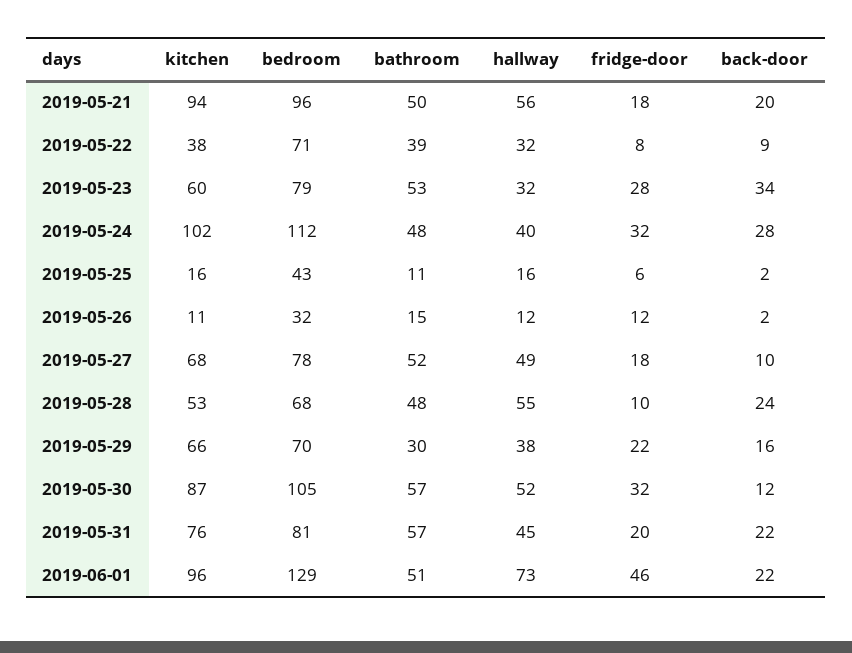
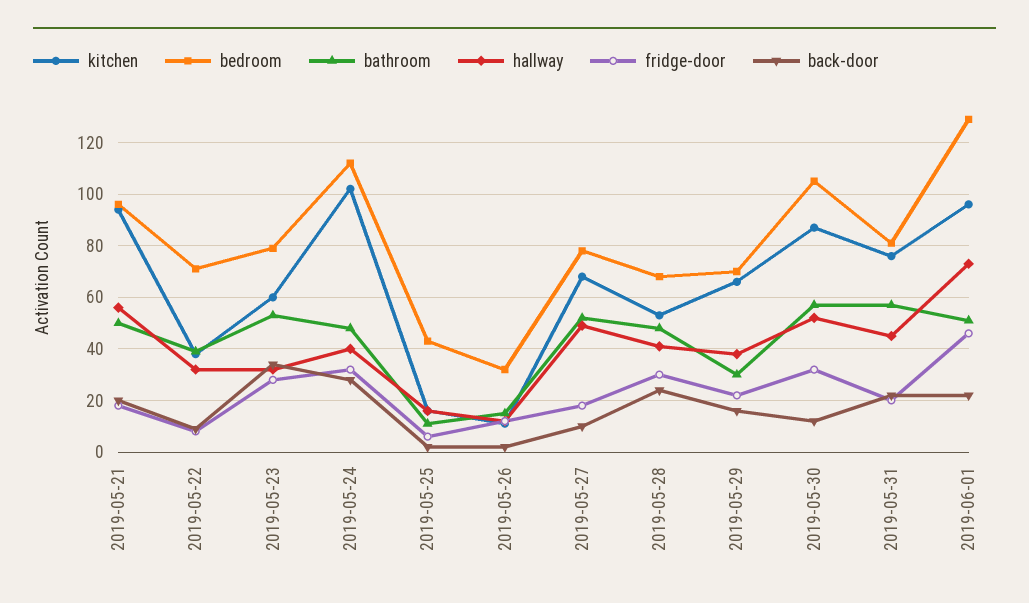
hallway, 2019-05-28: 55 -> 40
fridge-door, 2019-05-28: 10 -> 30

